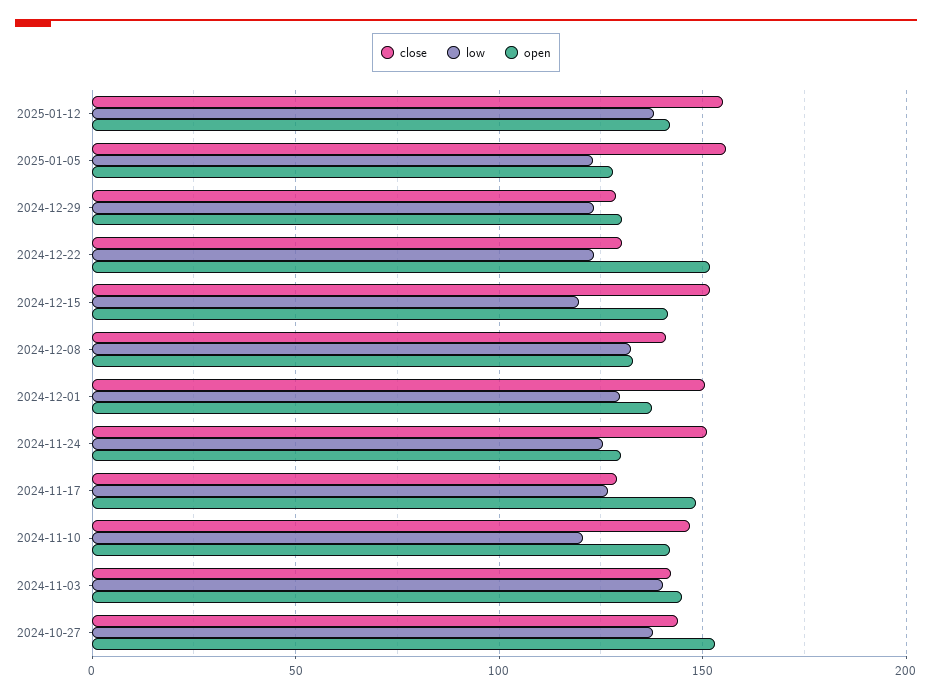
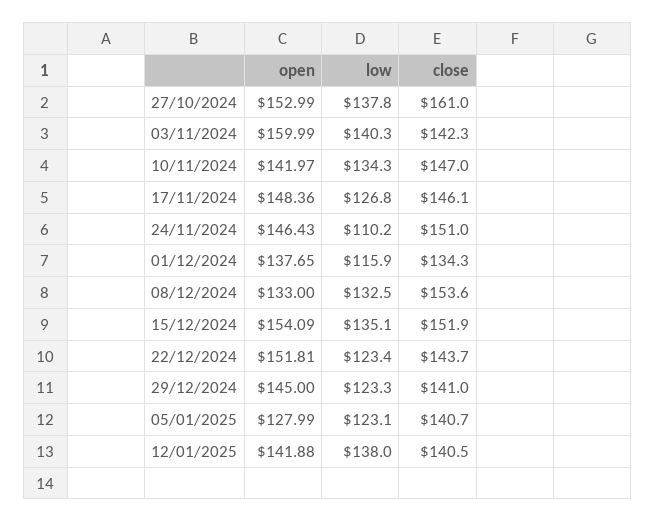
close, 2025-01-12: 155 -> 140.5
close, 2025-01-05: 155 -> 140.7
close, 2024-12-29: 130 -> 141
open, 2024-12-29: 130 -> 145
close, 2024-12-22: 130 -> 143.7
low, 2024-12-15: 120 -> 135.1
open, 2024-12-15: 140 -> 154.09
close, 2024-12-08: 140 -> 153.6
close, 2024-12-01: 150 -> 134.3
low, 2024-12-01: 130 -> 115.9
low, 2024-11-24: 125 -> 110.2
open, 2024-11-24: 130 -> 146.43
close, 2024-11-17: 130 -> 146.1
low, 2024-11-10: 120 -> 134.3
open, 2024-11-03: 145 -> 159.99
close, 2024-10-27: 145 -> 161

